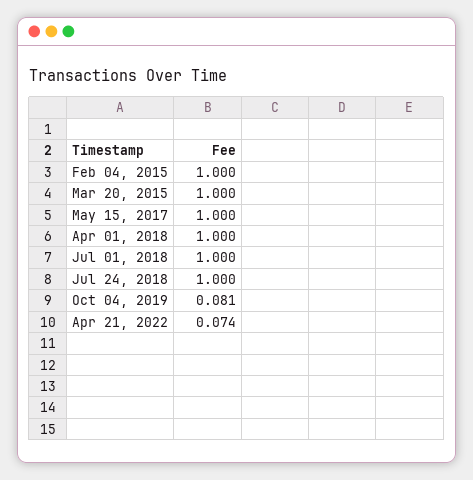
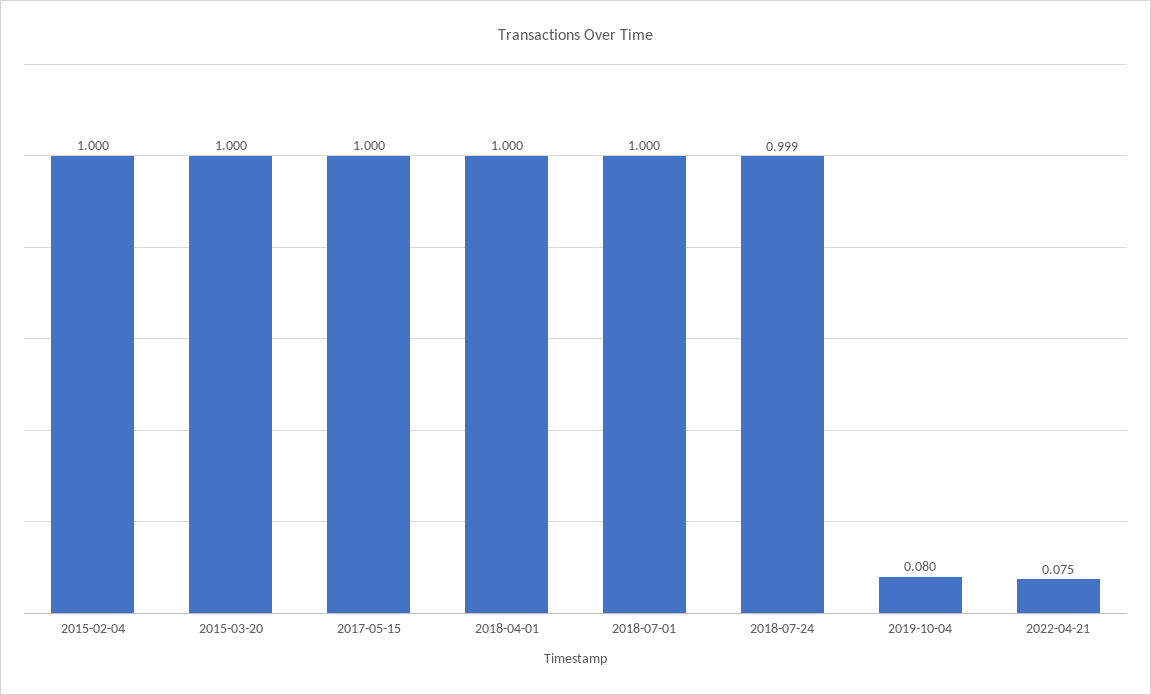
Jul 24, 2018: 1 -> 0.999
Oct 04, 2019: 0.081 -> 0.08
Apr 21, 2022: 0.074 -> 0.075

